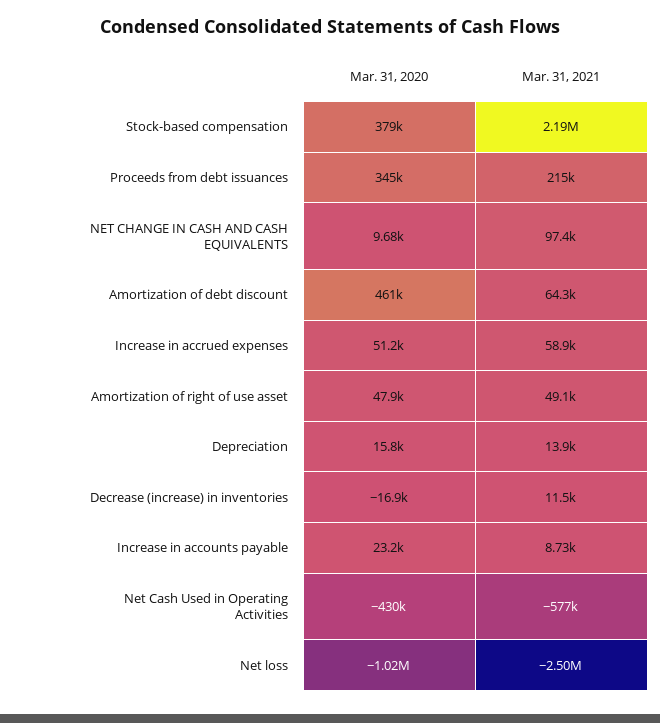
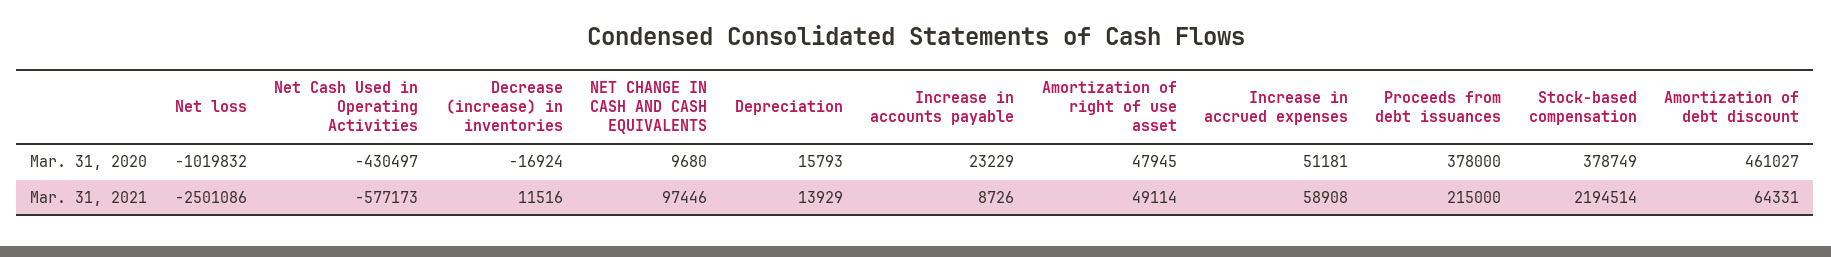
Mar. 31, 2020, Proceeds from debt issuances: 345000 -> 378000

